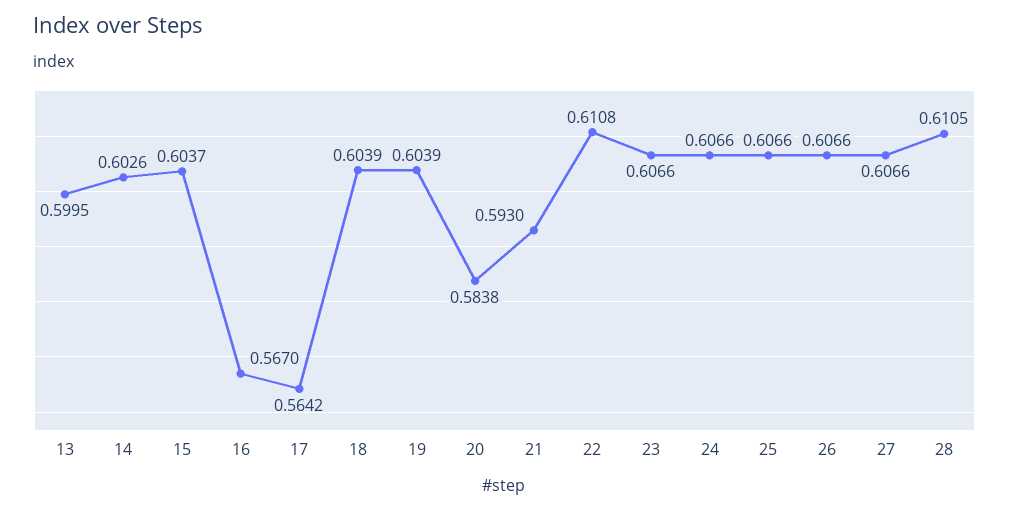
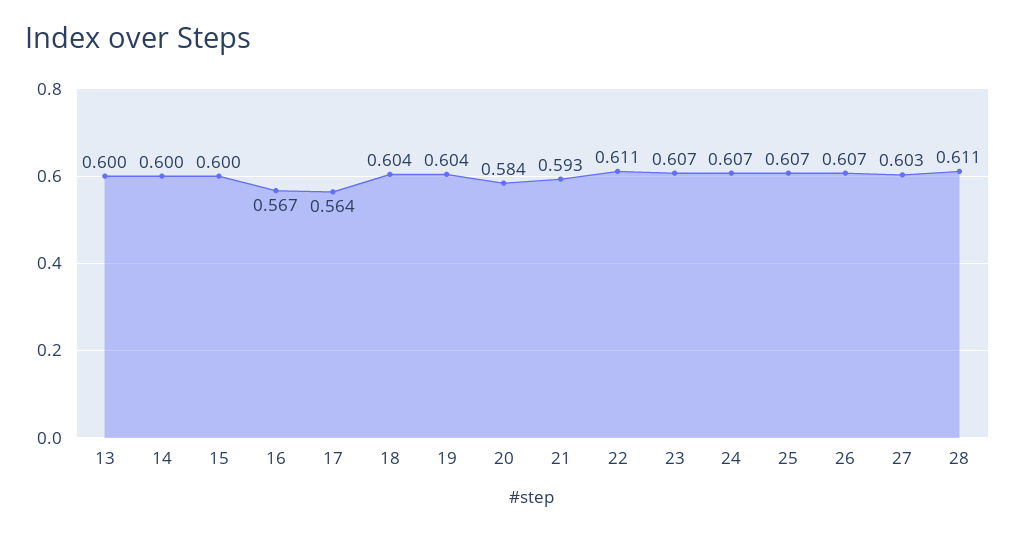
14: 0.6026 -> 0.6
15: 0.6037 -> 0.6
27: 0.6066 -> 0.603

